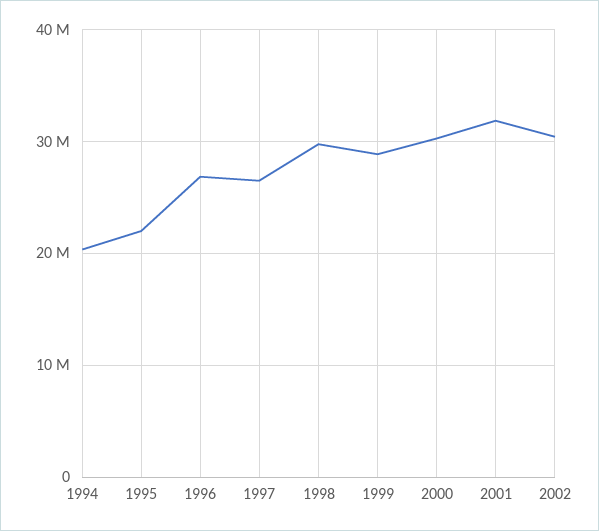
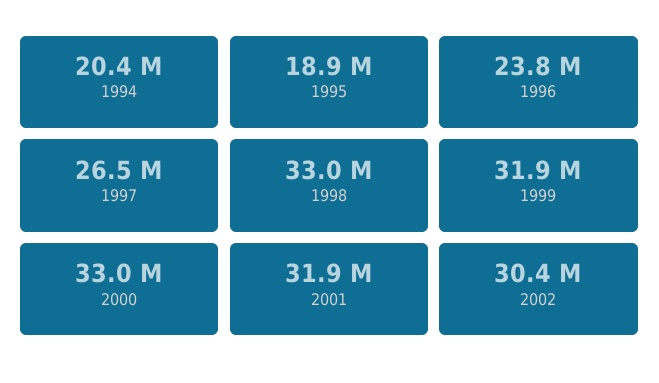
1995: 22000000 -> 18900000
1996: 27000000 -> 23800000
1998: 30000000 -> 33000000
1999: 29000000 -> 31900000
2000: 30000000 -> 33000000

